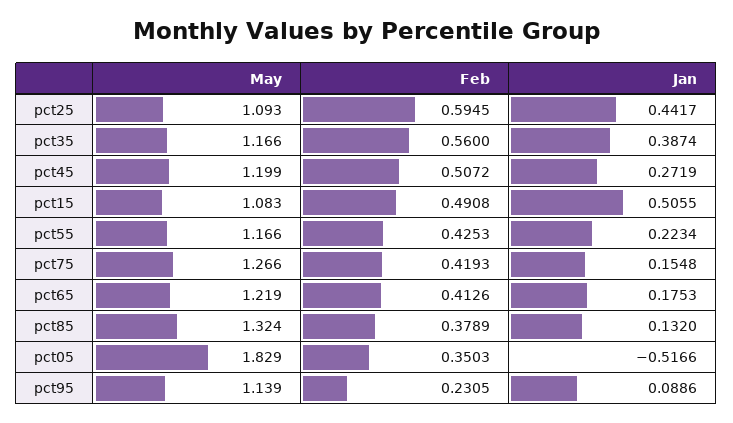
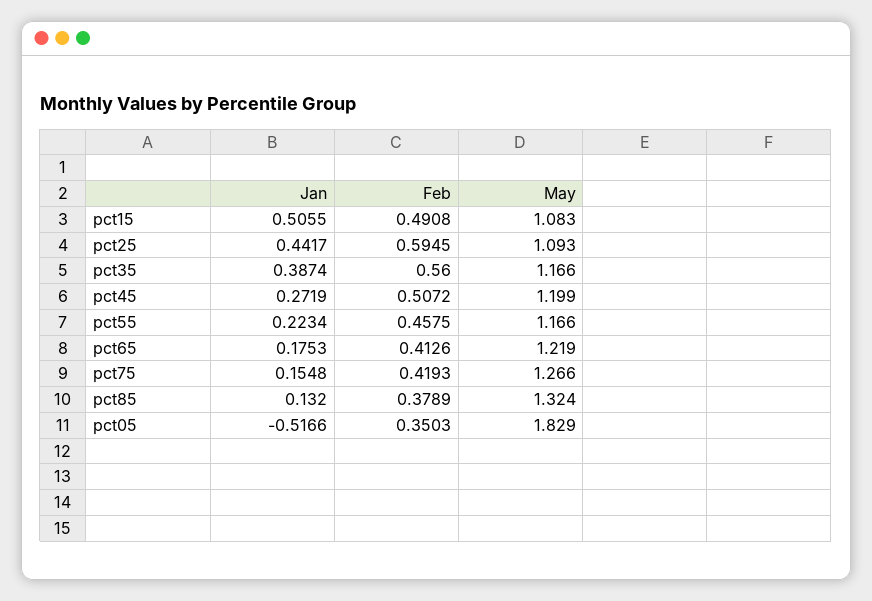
Feb, pct55: 0.4253 -> 0.4575
May, pct95: 1.139 -> none
Feb, pct95: 0.2305 -> none
Jan, pct95: 0.0886 -> none

